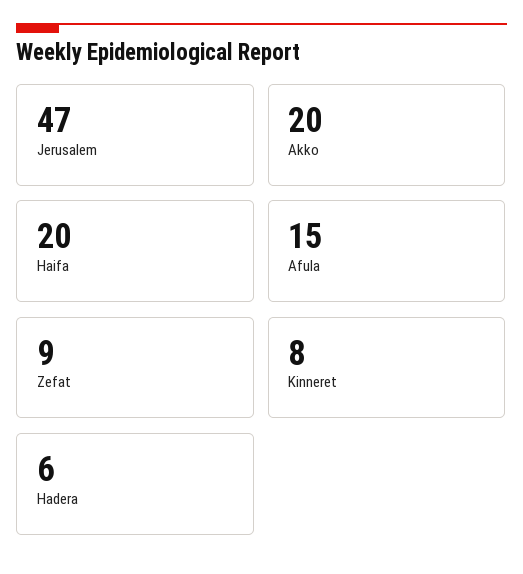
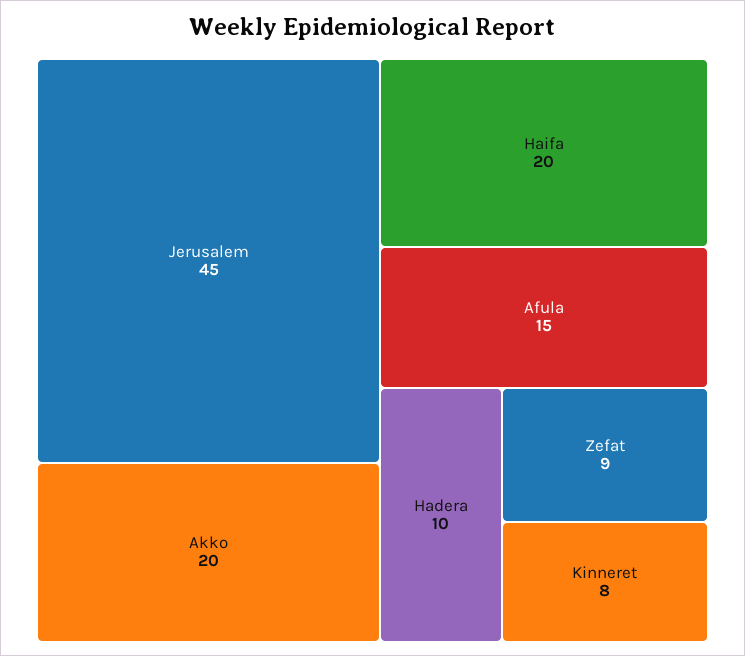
Jerusalem: 47 -> 45
Hadera: 6 -> 10

